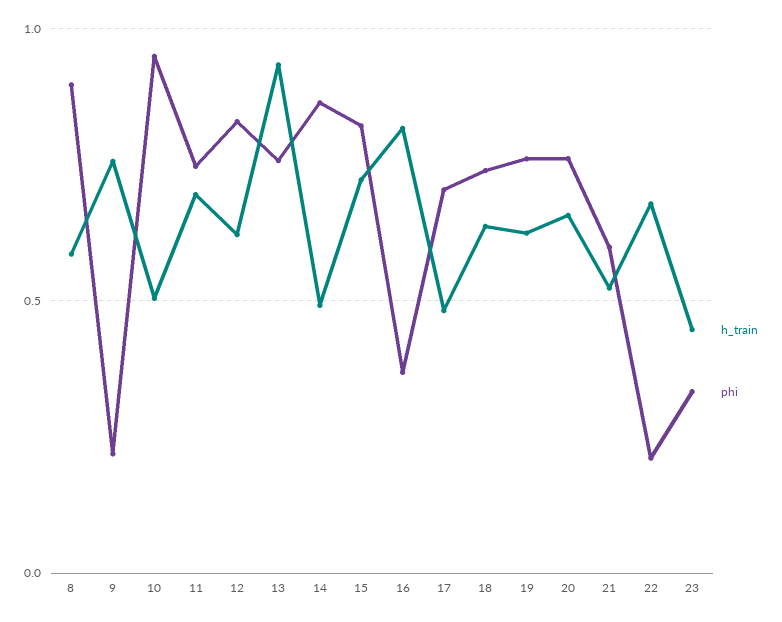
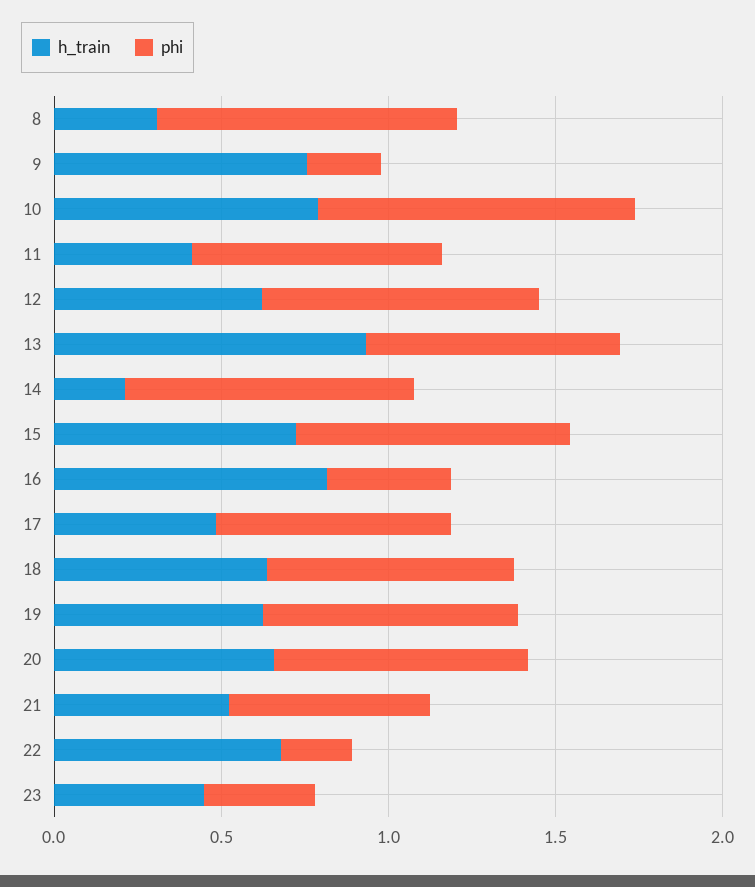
h_train, 8: 0.6 -> 0.3
h_train, 10: 0.5 -> 0.8
h_train, 11: 0.7 -> 0.4
h_train, 14: 0.5 -> 0.2

